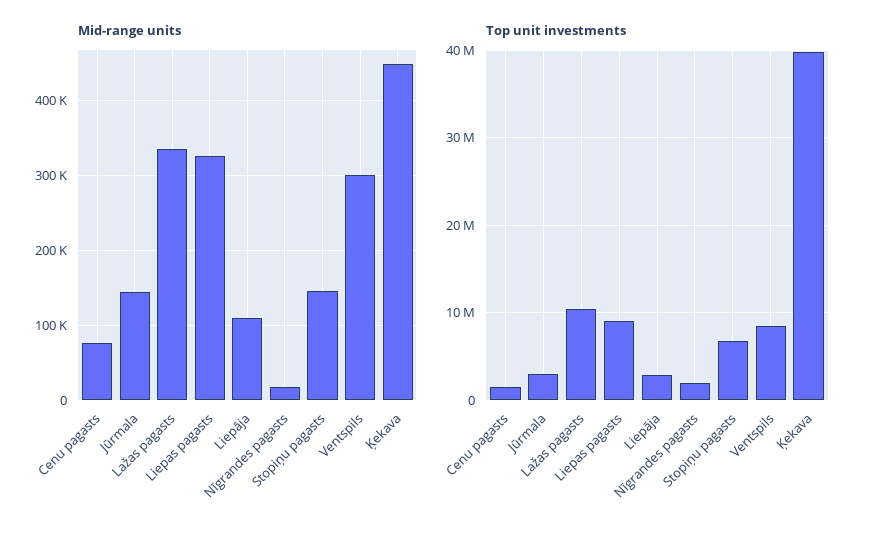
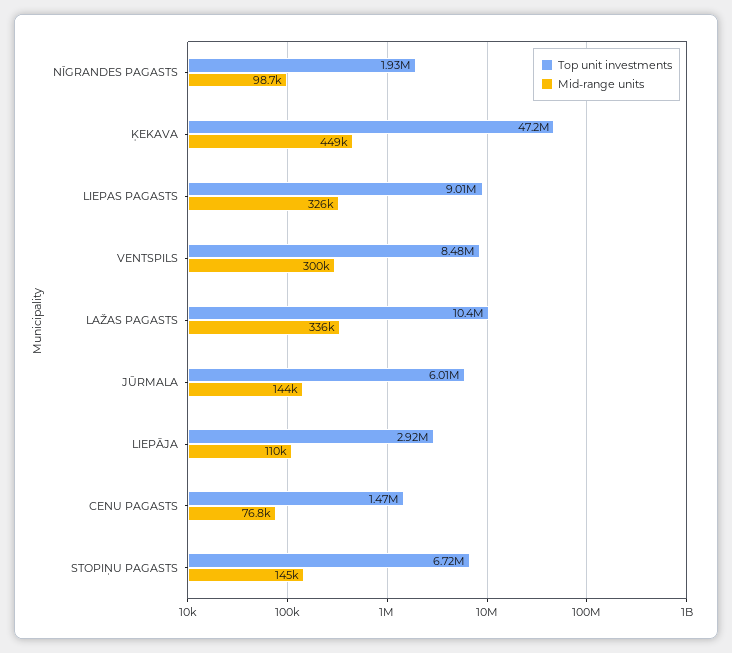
Mid-range units, Nīgrandes pagasts: 20000 -> 98700
Top unit investments, Jūrmala: 3000000 -> 6010000
Top unit investments, Ķekava: 40000000 -> 47200000

